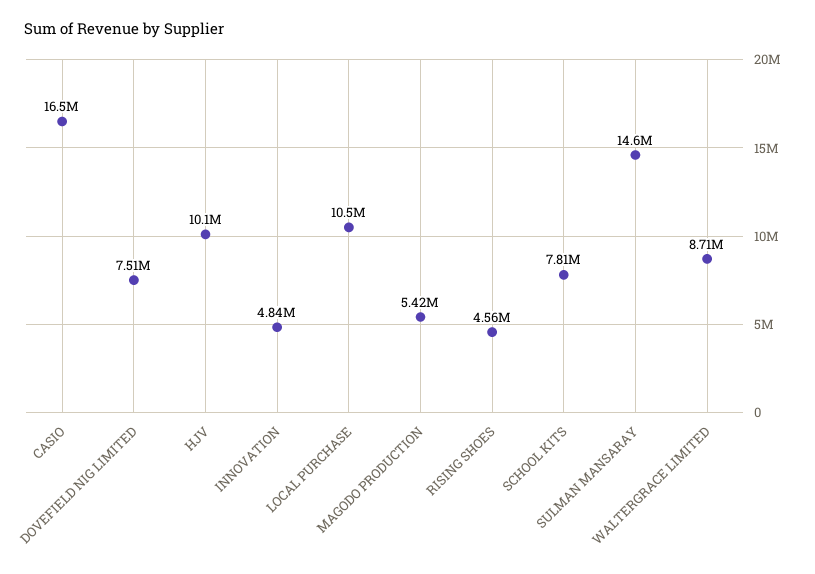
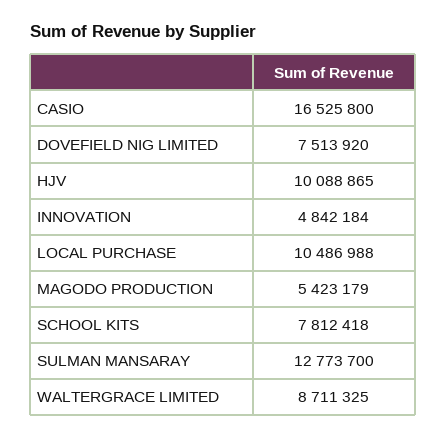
RISING SHOES: 4560000 -> none
SULMAN MANSARAY: 14600000 -> 12773700

